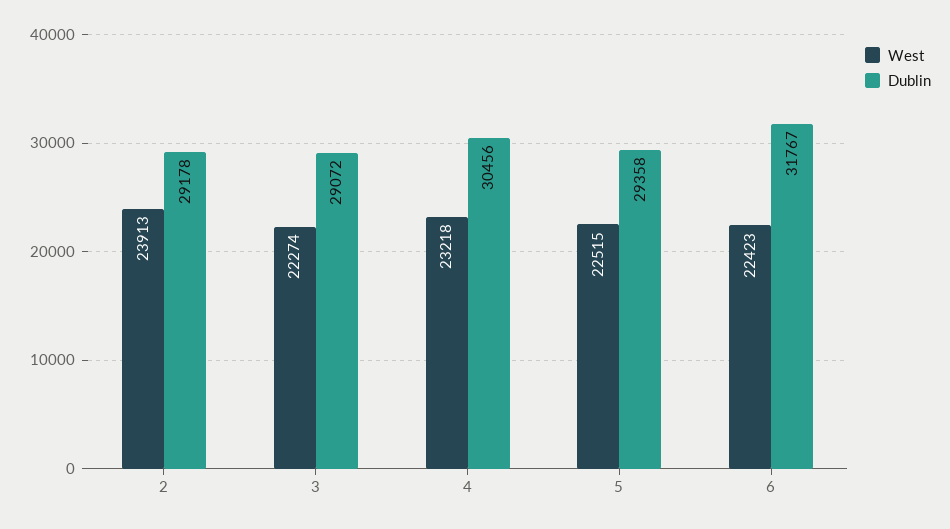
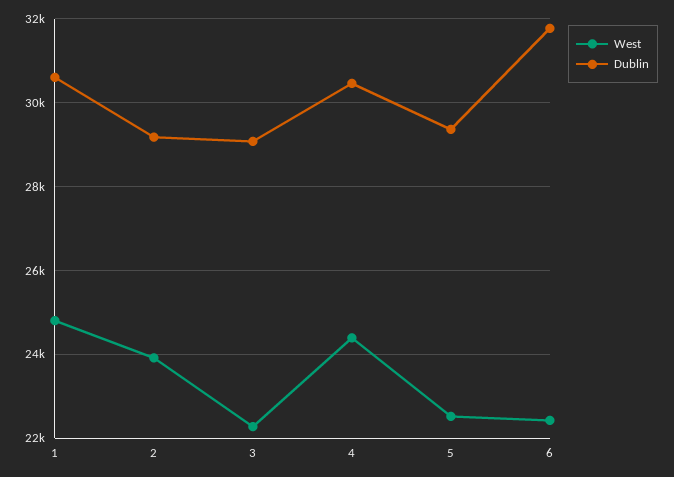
West, 4: 23218 -> 24400
West, 1: none -> 24800
Dublin, 1: none -> 30600

